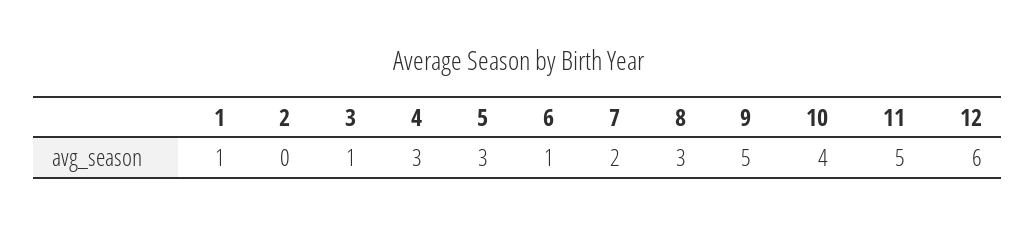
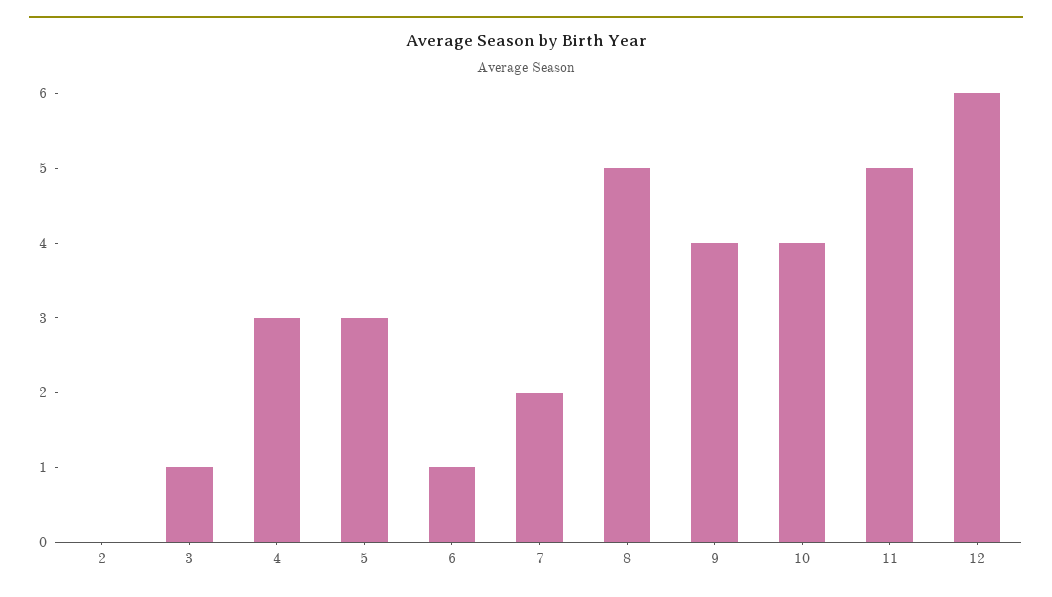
1: 1 -> none
8: 3 -> 5
9: 5 -> 4

